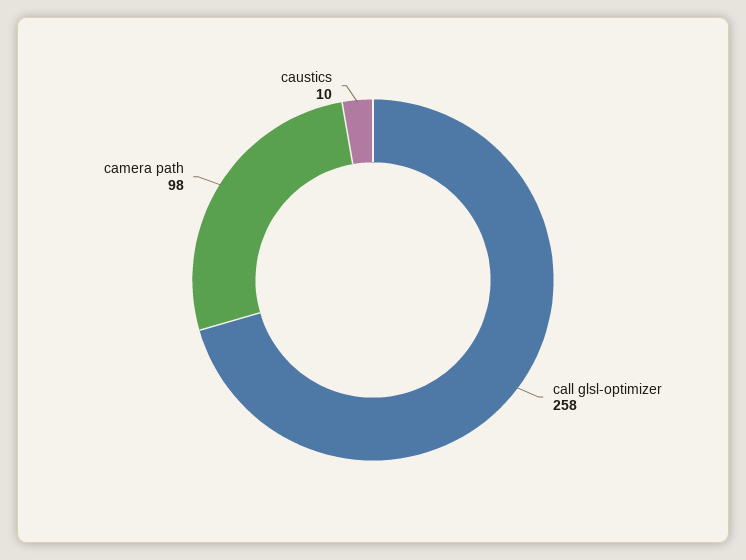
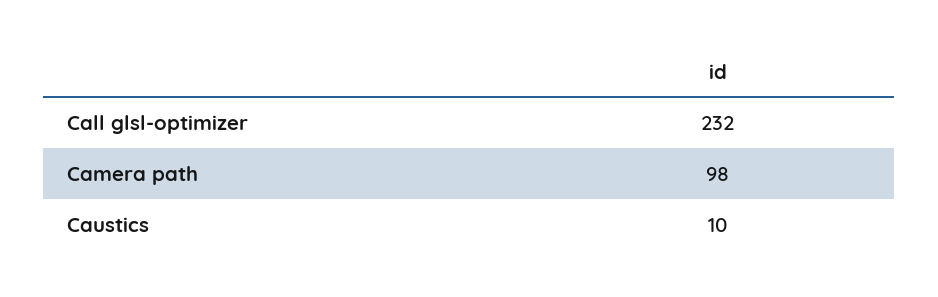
call glsl-optimizer: 258 -> 232

